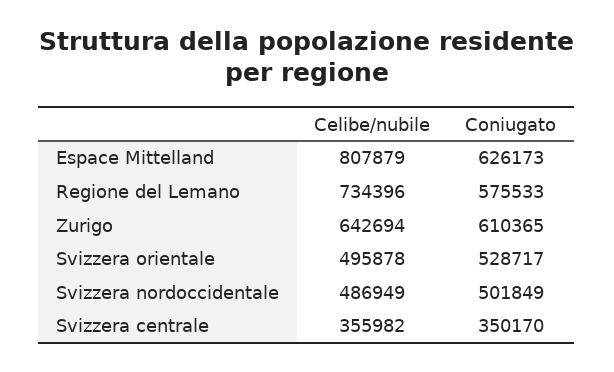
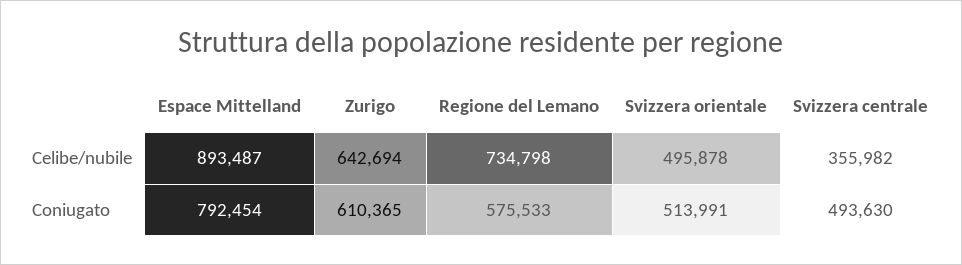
Celibe/nubile, Espace Mittelland: 807879 -> 893487
Coniugato, Espace Mittelland: 626173 -> 792454
Celibe/nubile, Regione del Lemano: 734396 -> 734798
Coniugato, Svizzera orientale: 528717 -> 513991
Celibe/nubile, Svizzera nordoccidentale: 486949 -> none
Coniugato, Svizzera nordoccidentale: 501849 -> none
Coniugato, Svizzera centrale: 350170 -> 493630

